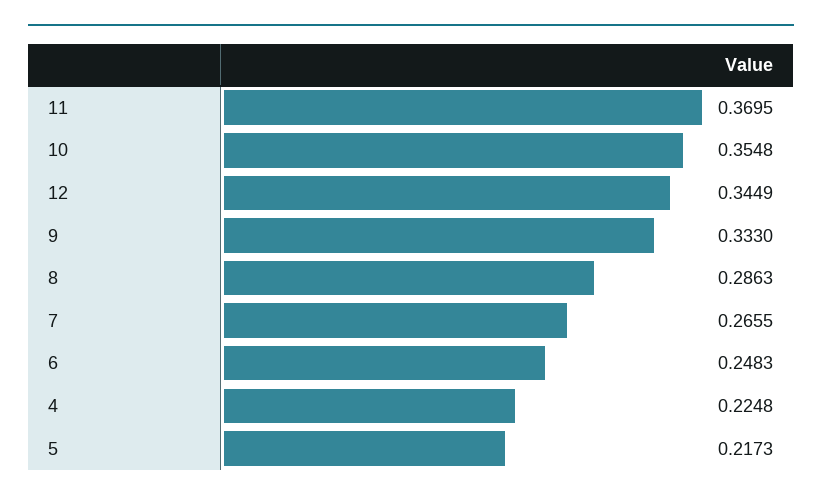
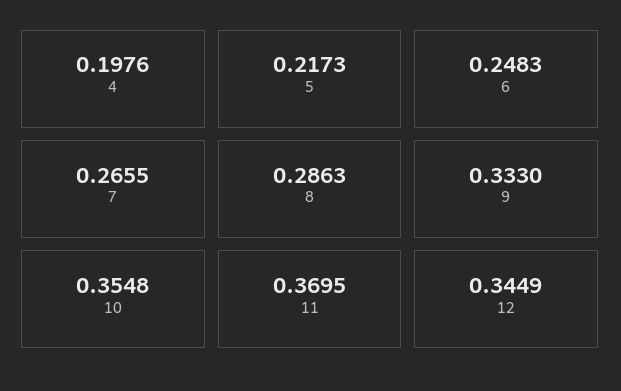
4: 0.2248 -> 0.1976

